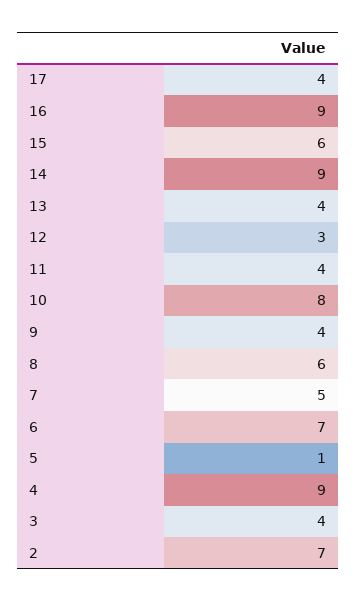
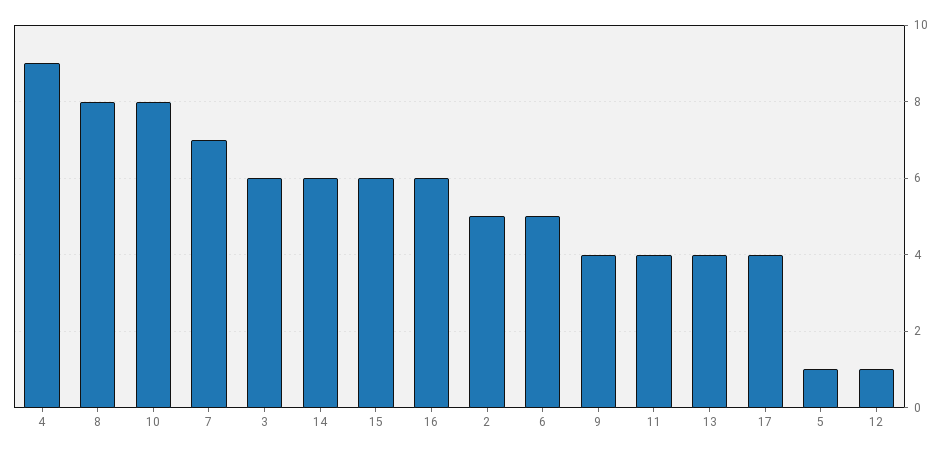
16: 9 -> 6
14: 9 -> 6
12: 3 -> 1
8: 6 -> 8
7: 5 -> 7
6: 7 -> 5
3: 4 -> 6
2: 7 -> 5

